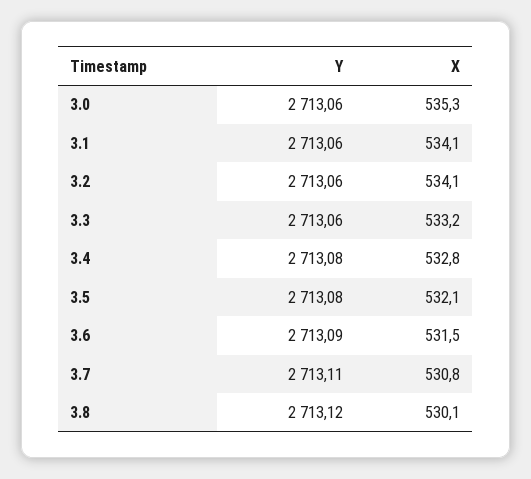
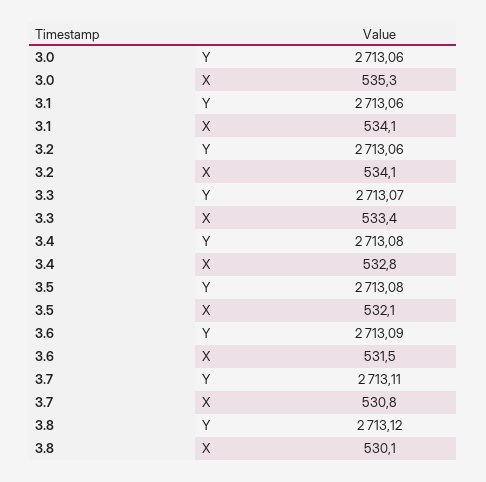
Y, 3.3: 2713.06 -> 2713.07
X, 3.3: 533.2 -> 533.4

